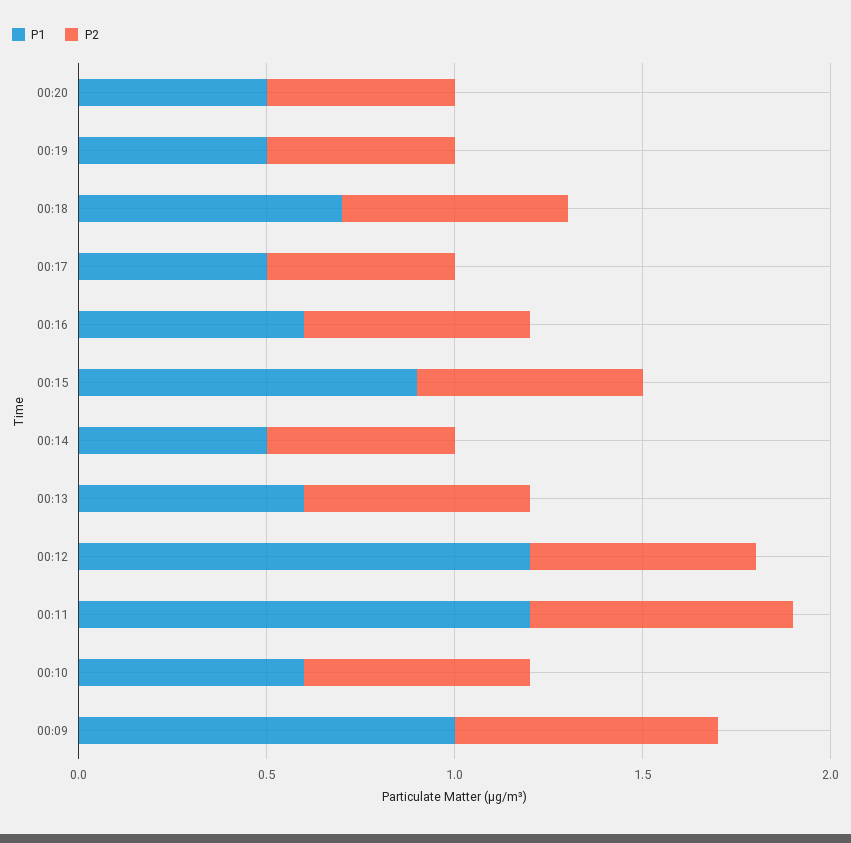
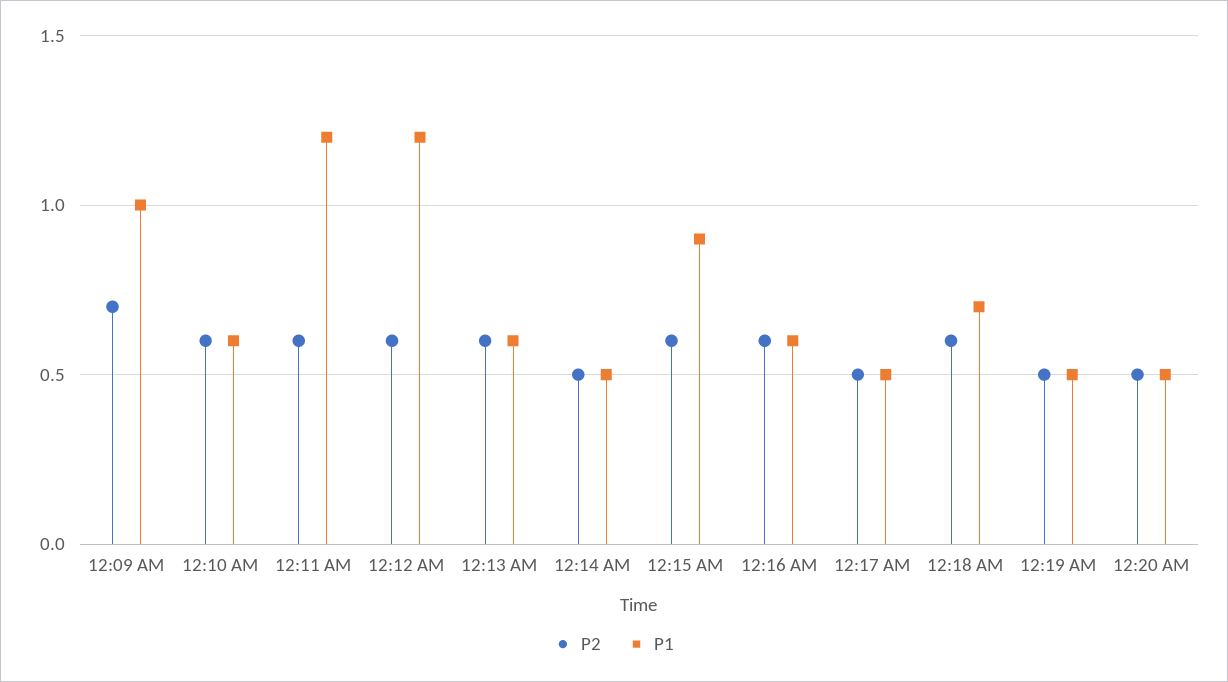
P2, 00:11: 0.7 -> 0.6

